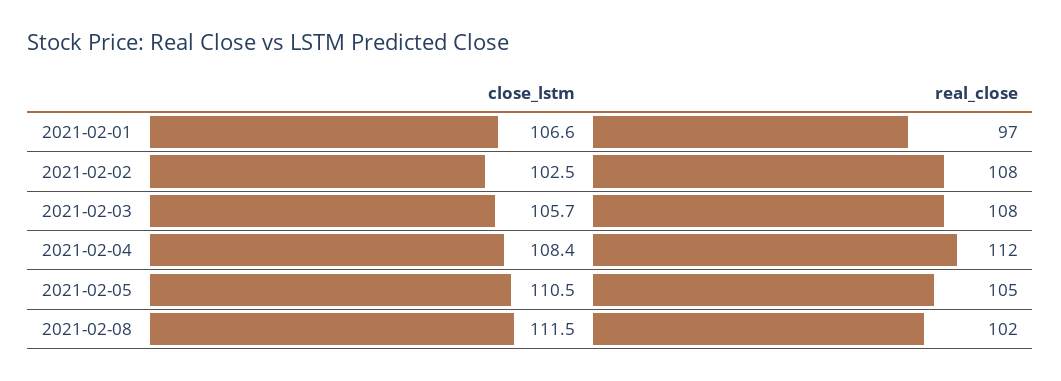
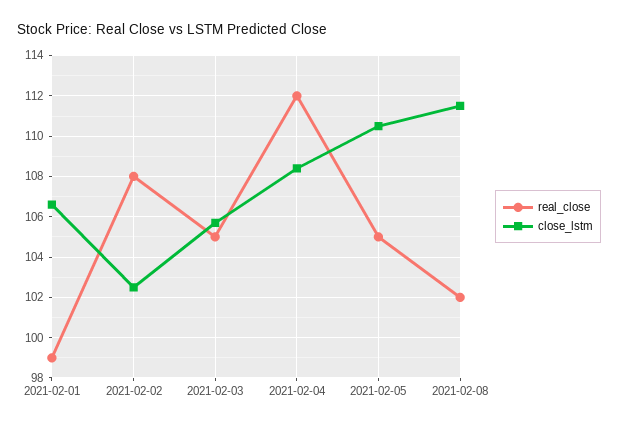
real_close, 2021-02-01: 97 -> 99
real_close, 2021-02-03: 108 -> 105

